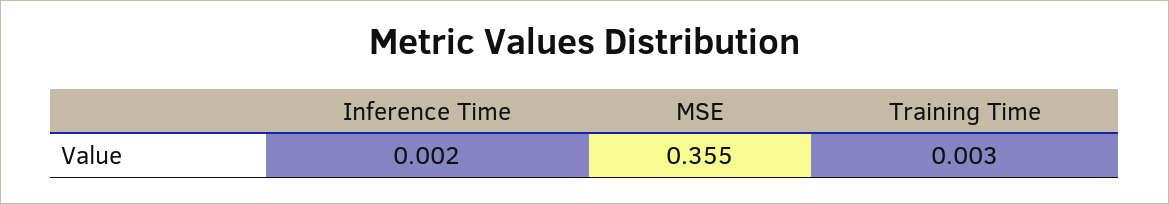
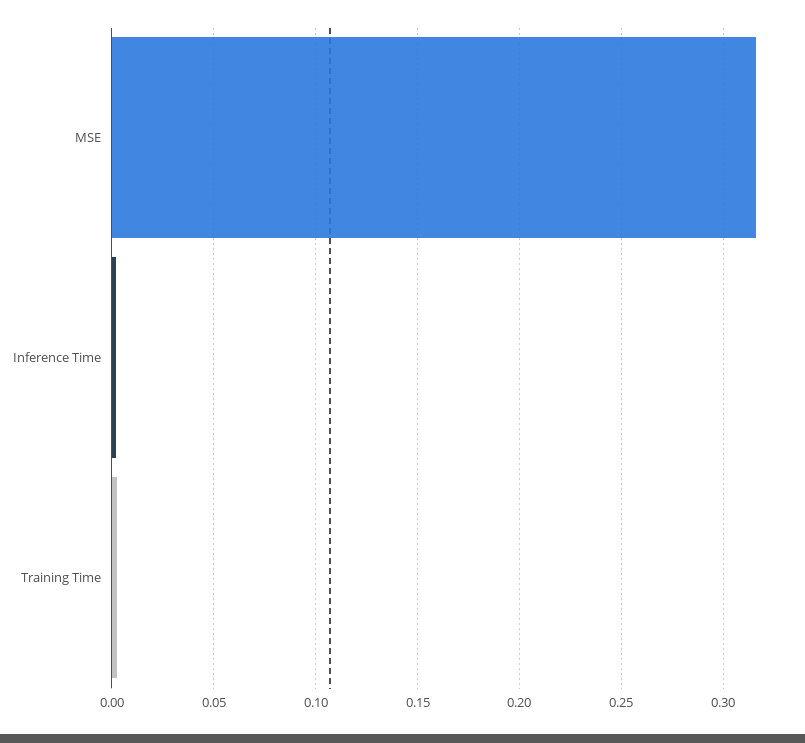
MSE: 0.355 -> 0.315

